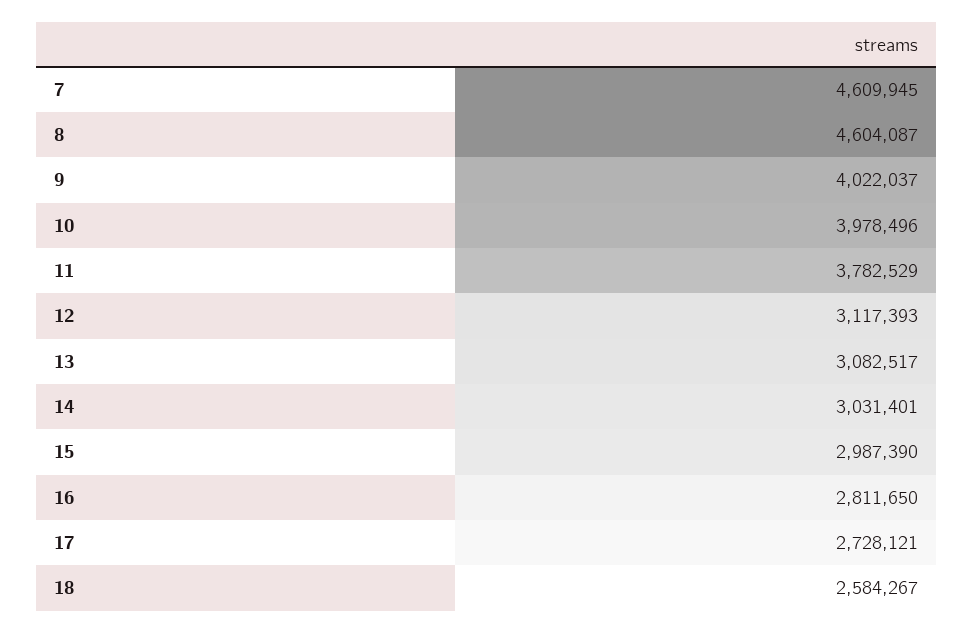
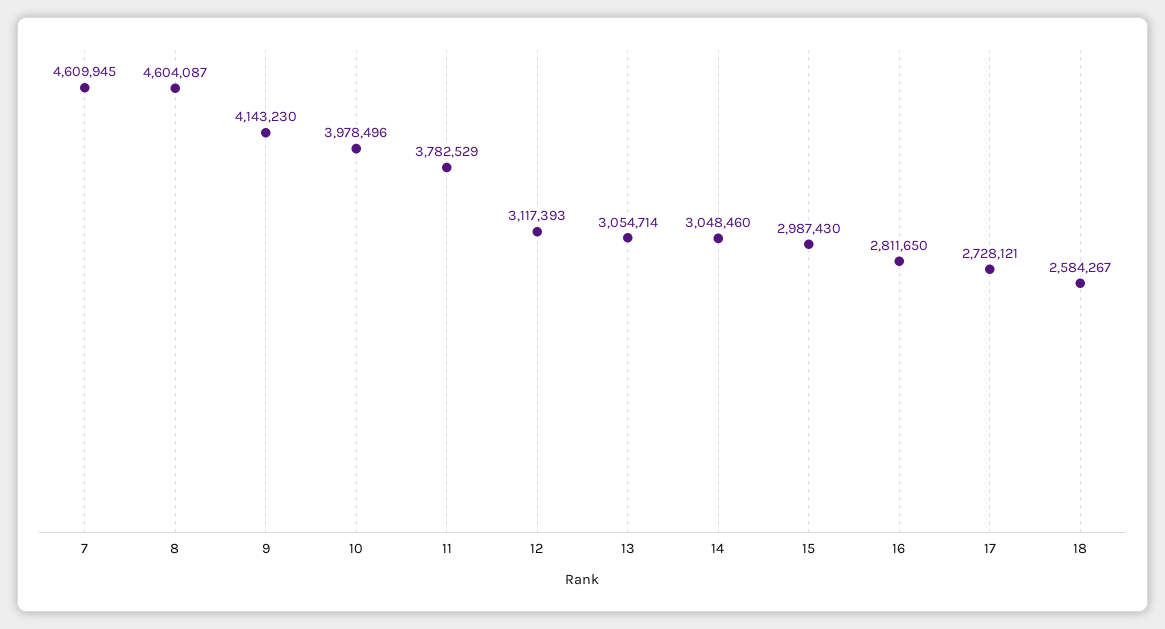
9: 4022037 -> 4143230
13: 3082517 -> 3054714
14: 3031401 -> 3048460
15: 2987390 -> 2987430

